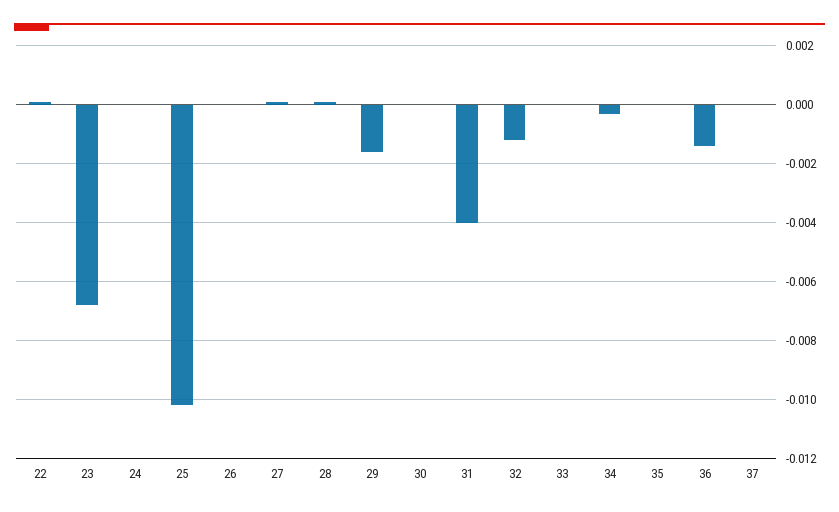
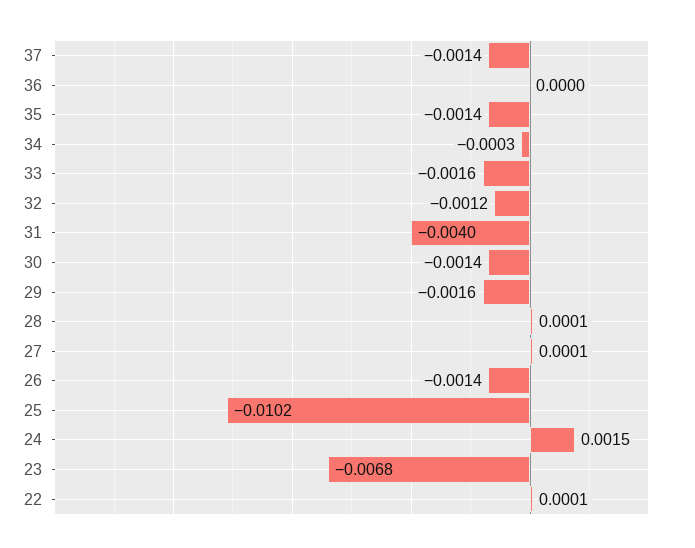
24: 0 -> 0.0015
26: 0 -> -0.0014
30: 0 -> -0.0014
33: 0 -> -0.0016
35: 0 -> -0.0014
36: -0.0015 -> 0
37: 0 -> -0.0014

